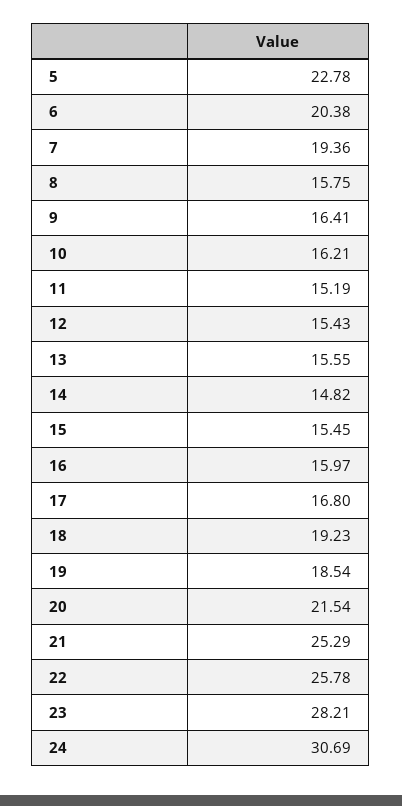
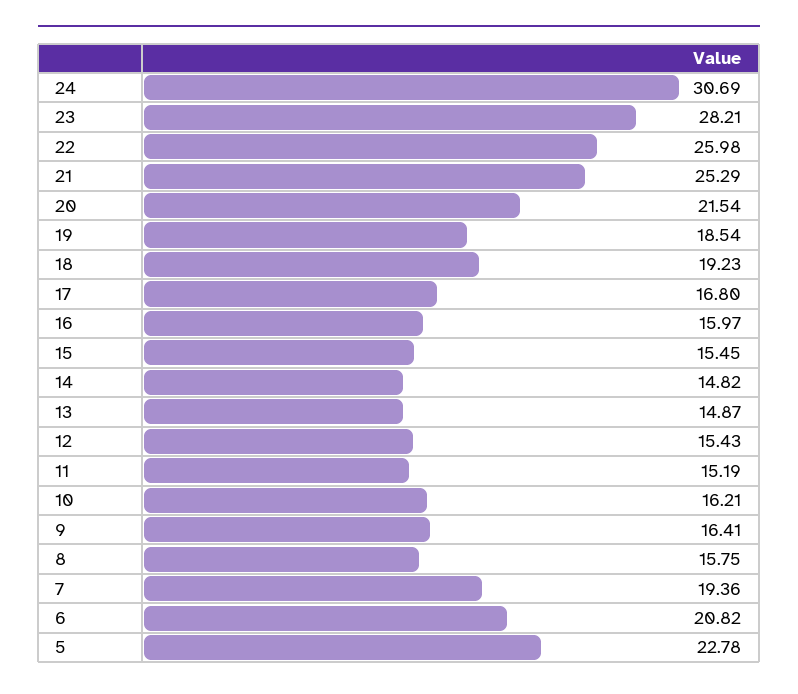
6: 20.38 -> 20.82
13: 15.55 -> 14.87
22: 25.78 -> 25.98

